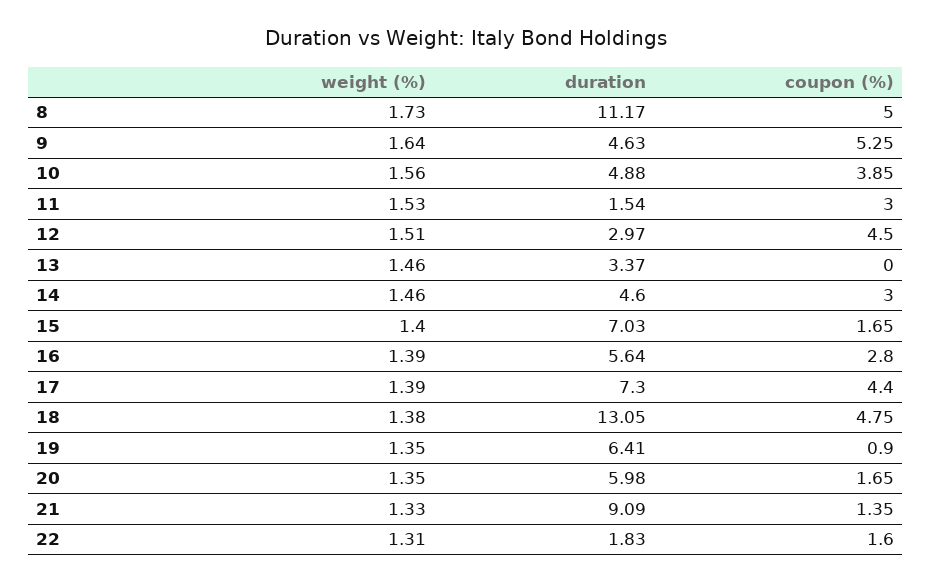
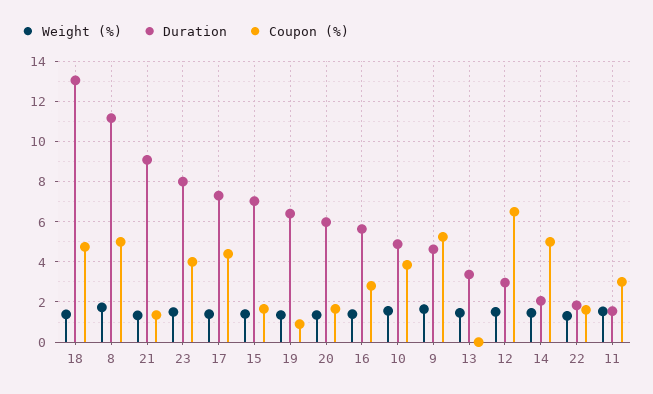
coupon (%), 12: 4.5 -> 6.5
duration, 14: 4.6 -> 2
coupon (%), 14: 3 -> 5
weight (%), 23: none -> 1.5
duration, 23: none -> 8
coupon (%), 23: none -> 4

